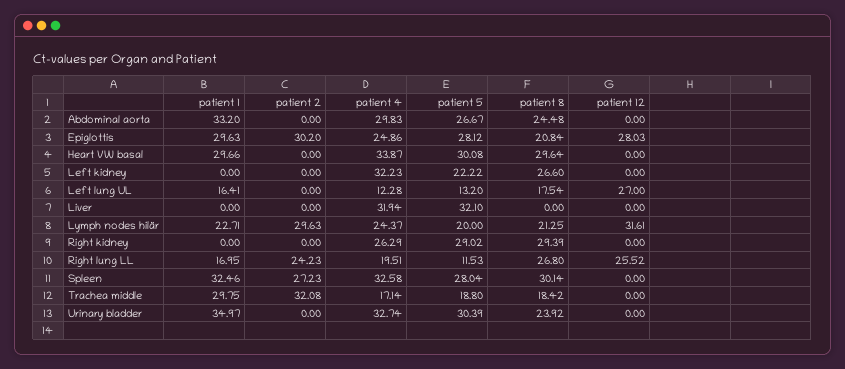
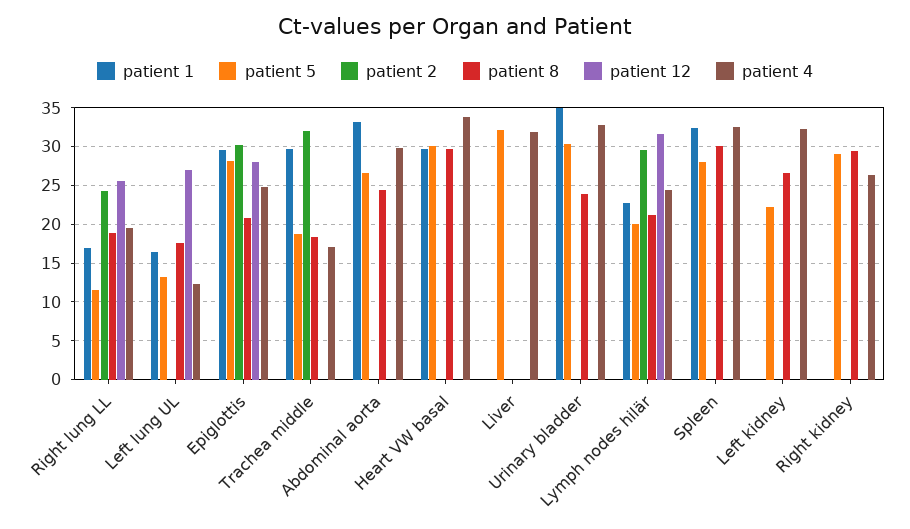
patient 8, Right lung LL: 26.8 -> 19
patient 2, Spleen: 27.23 -> 0

